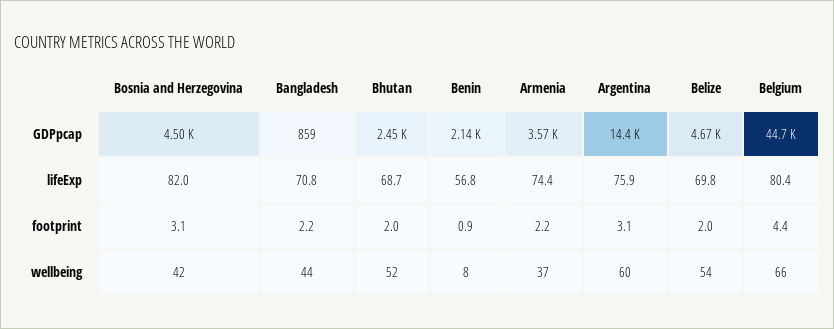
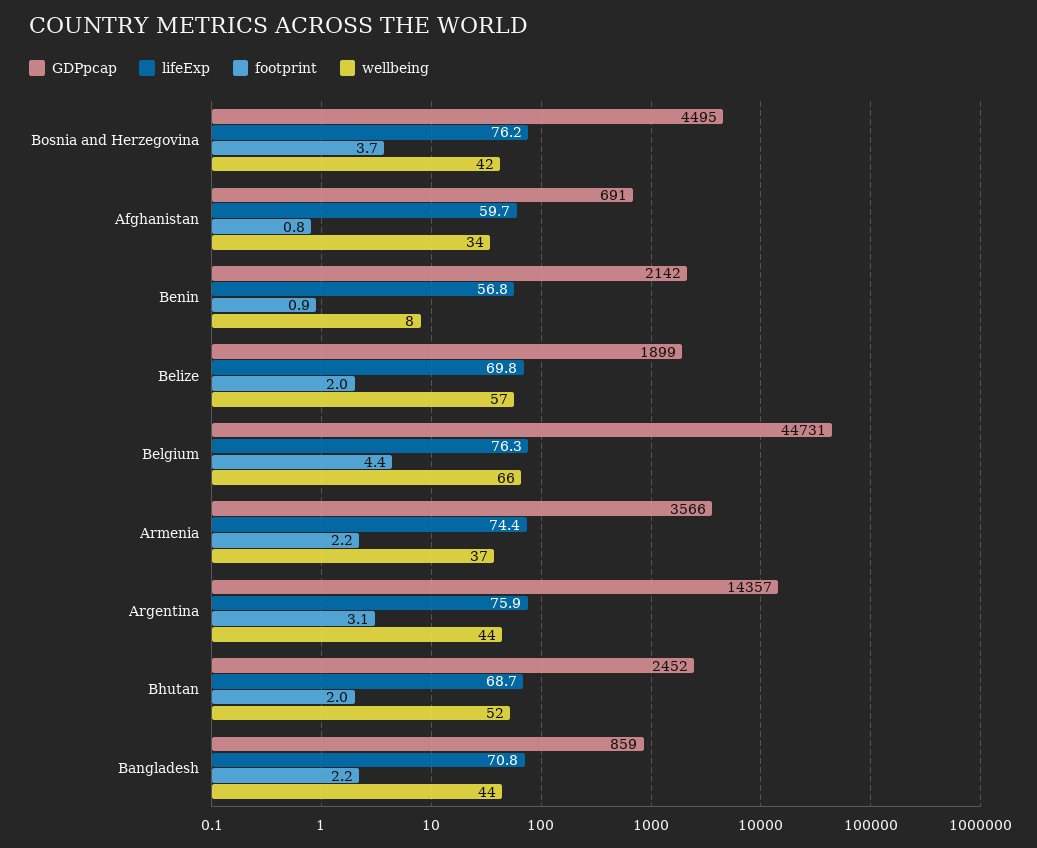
GDPpcap, Belize: 4670 -> 1899
lifeExp, Bosnia and Herzegovina: 82 -> 76.2
lifeExp, Belgium: 80.4 -> 76.3
footprint, Bosnia and Herzegovina: 3.1 -> 3.7
wellbeing, Argentina: 60 -> 44
wellbeing, Belize: 54 -> 57
GDPpcap, Afghanistan: none -> 691
lifeExp, Afghanistan: none -> 59.7
footprint, Afghanistan: none -> 0.8
wellbeing, Afghanistan: none -> 34

